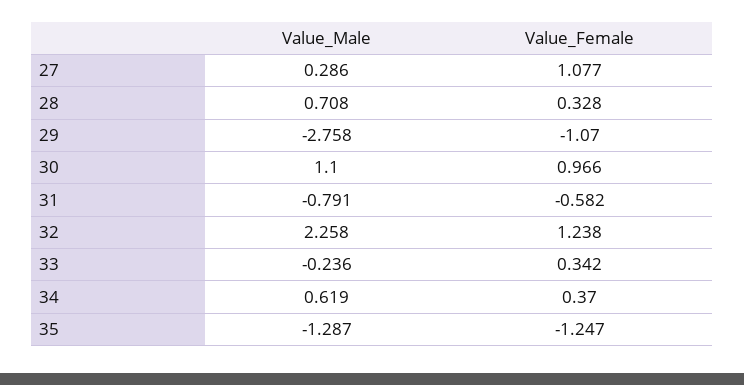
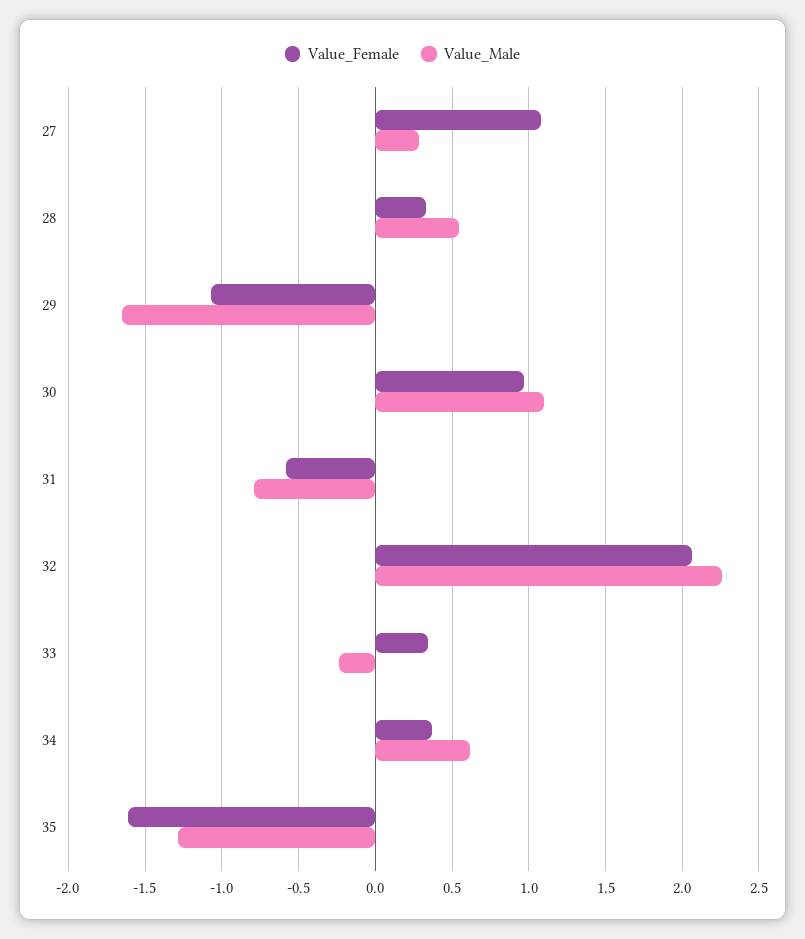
Value_Male, 28: 0.708 -> 0.55
Value_Male, 29: -2.758 -> -1.65
Value_Female, 32: 1.238 -> 2.05
Value_Female, 35: -1.247 -> -1.6

